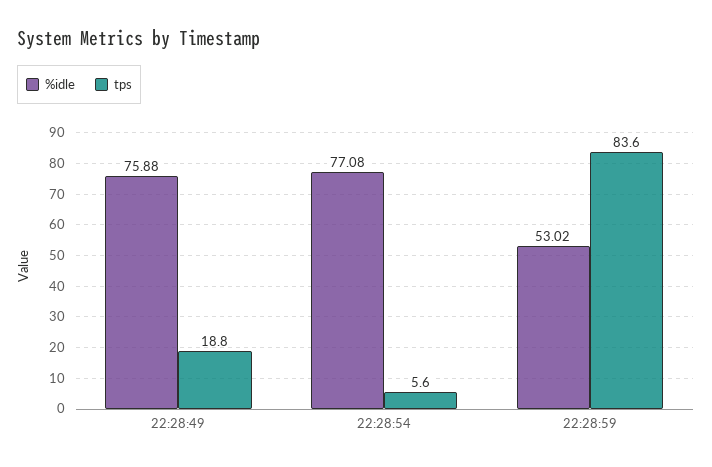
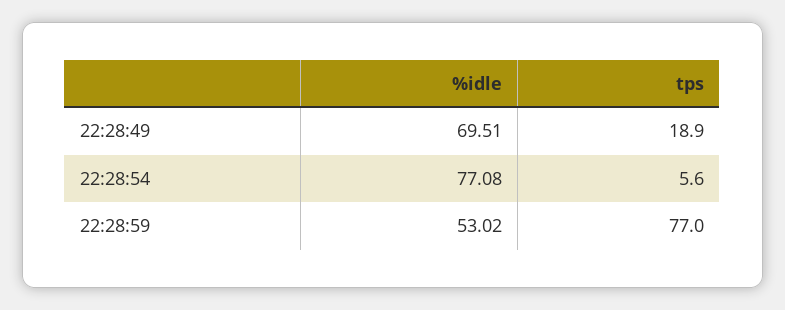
%idle, 22:28:49: 75.88 -> 69.51
tps, 22:28:49: 18.8 -> 18.9
tps, 22:28:59: 83.6 -> 77

